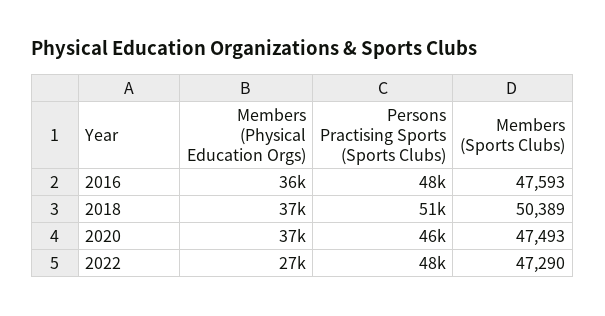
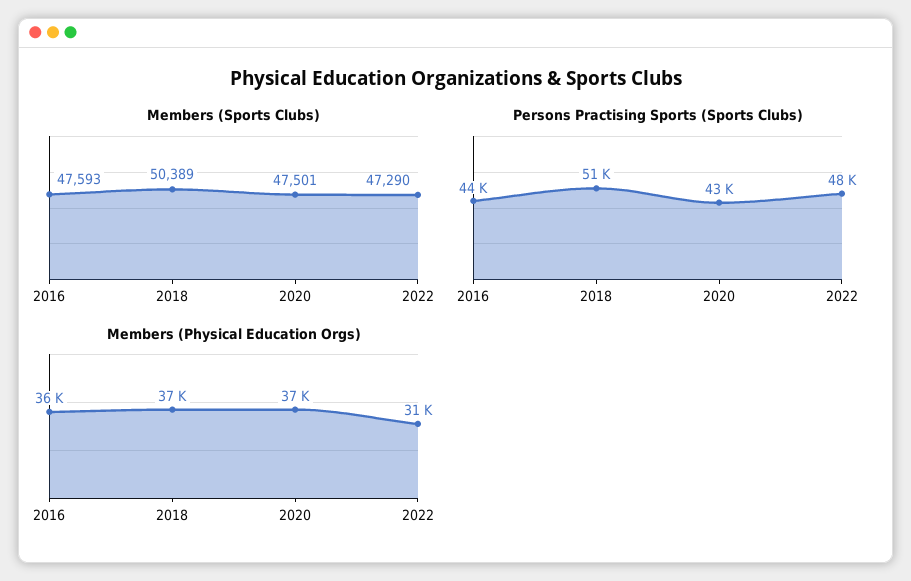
Persons Practising Sports (Sports Clubs), 2016: 48000 -> 44000
Persons Practising Sports (Sports Clubs), 2020: 46000 -> 43000
Members (Sports Clubs), 2020: 47493 -> 47501
Members (Physical Education Orgs), 2022: 27000 -> 31000

